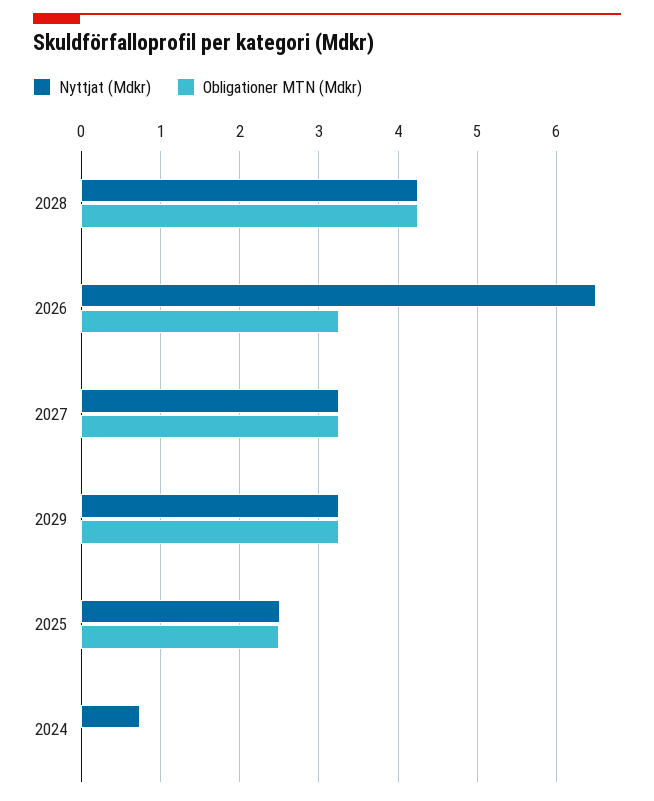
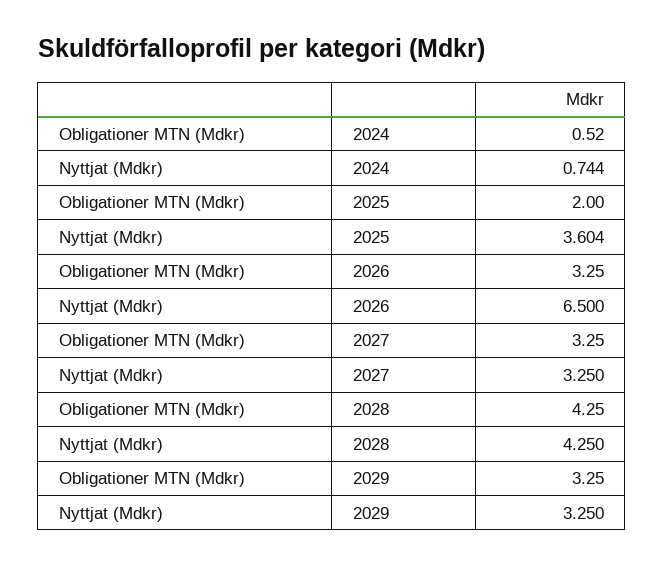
Nyttjat (Mdkr), 2025: 2.5 -> 3.604
Obligationer MTN (Mdkr), 2025: 2.5 -> 2
Obligationer MTN (Mdkr), 2024: 0 -> 0.52

